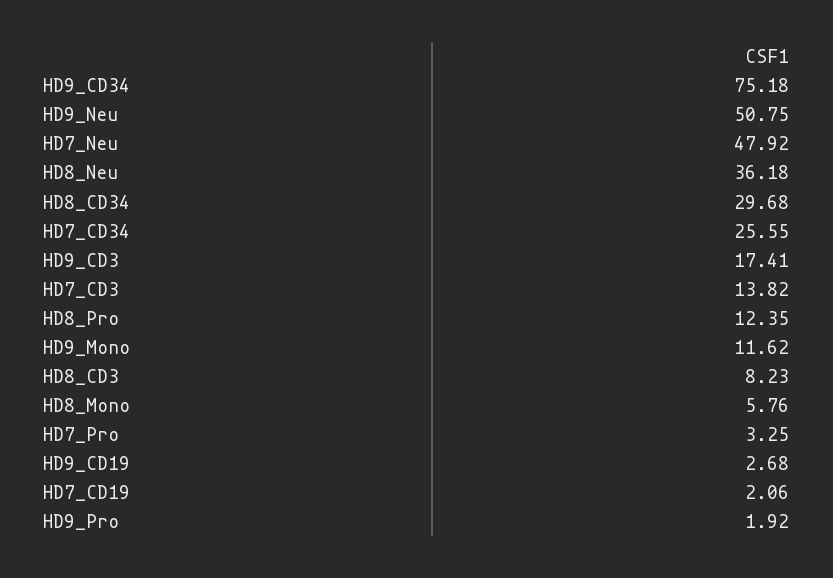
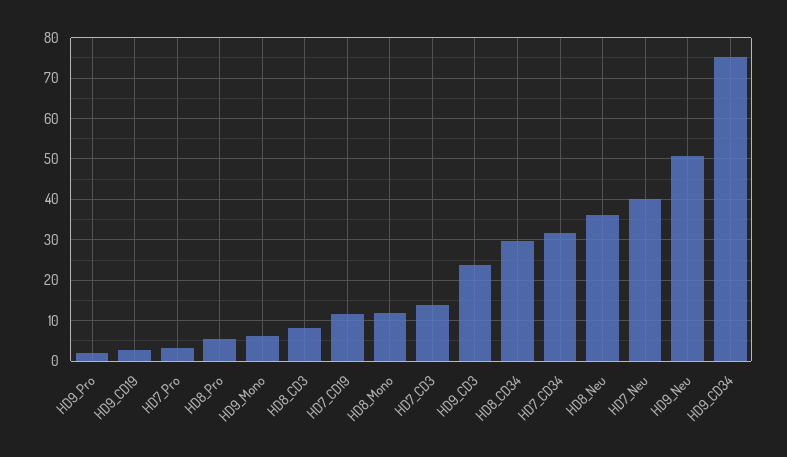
HD7_Neu: 47.92 -> 40
HD7_CD34: 25.55 -> 32
HD9_CD3: 17.41 -> 24
HD8_Pro: 12.35 -> 6
HD9_Mono: 11.62 -> 6
HD8_Mono: 5.76 -> 12
HD7_CD19: 2.06 -> 12

